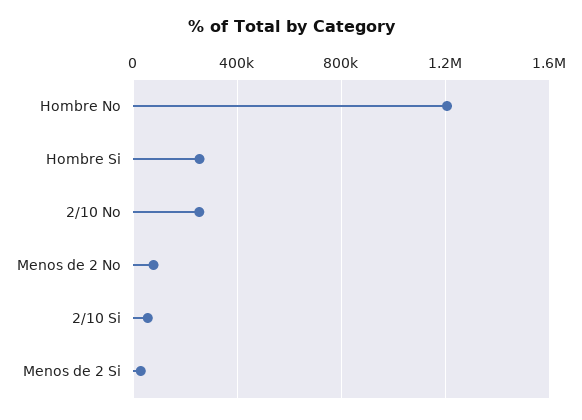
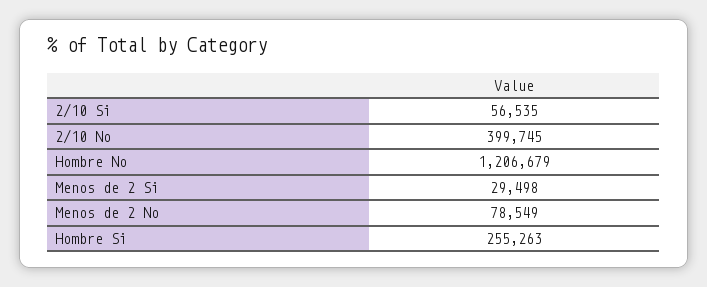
2/10 No: 250000 -> 399745

